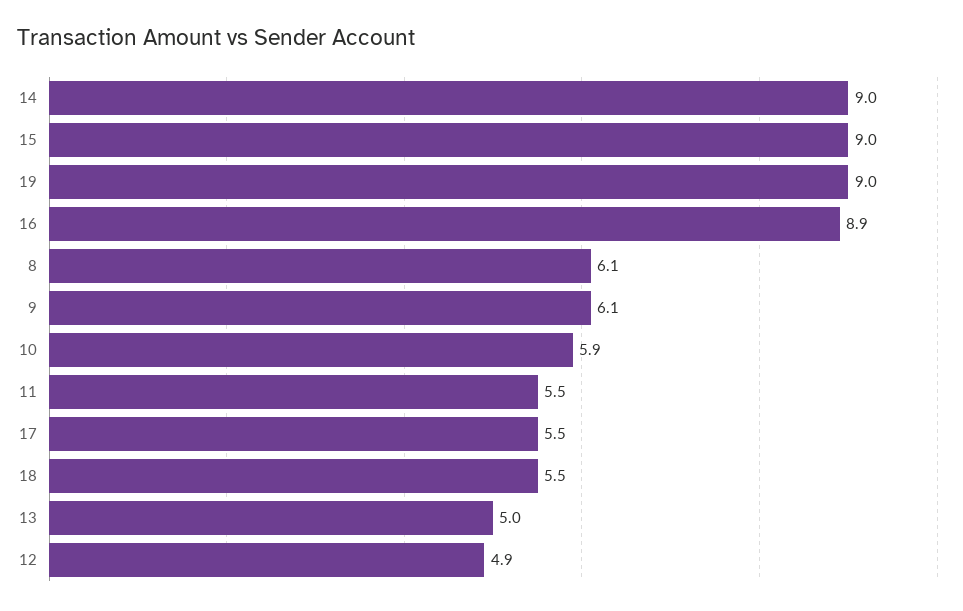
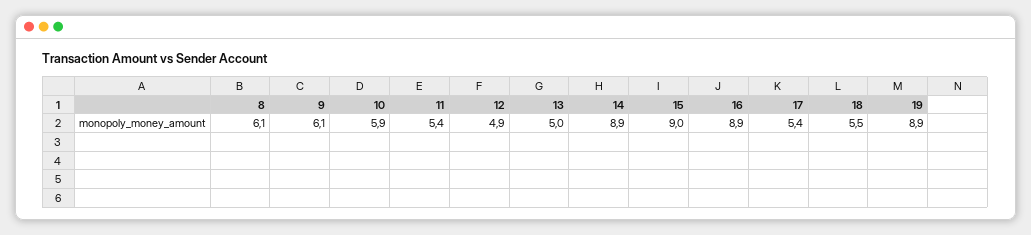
14: 9 -> 8.9
19: 9 -> 8.9
11: 5.5 -> 5.4
17: 5.5 -> 5.4

